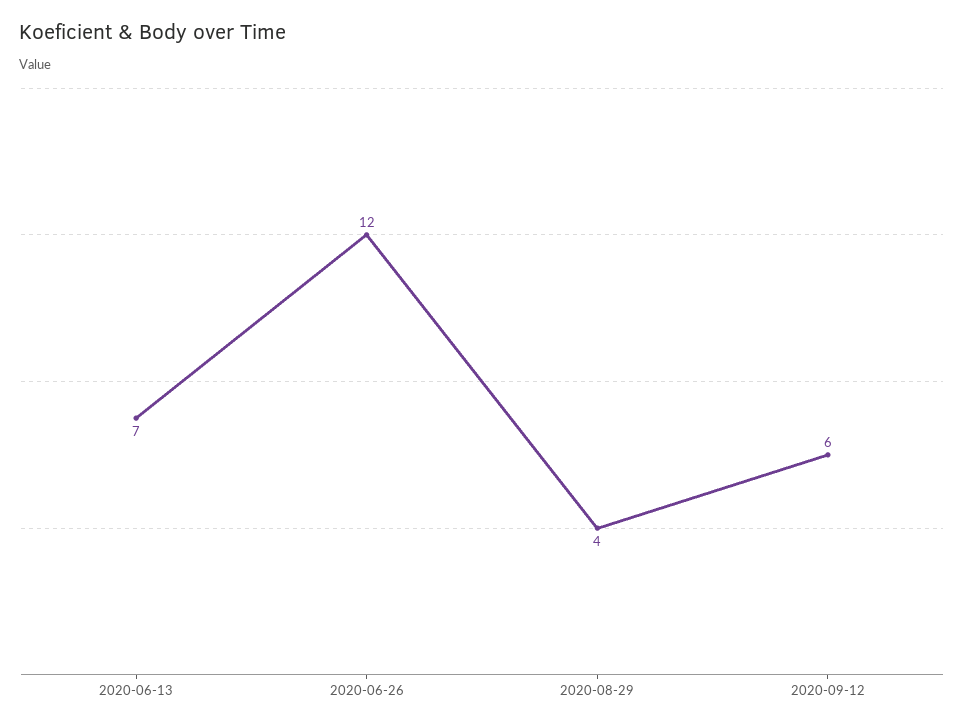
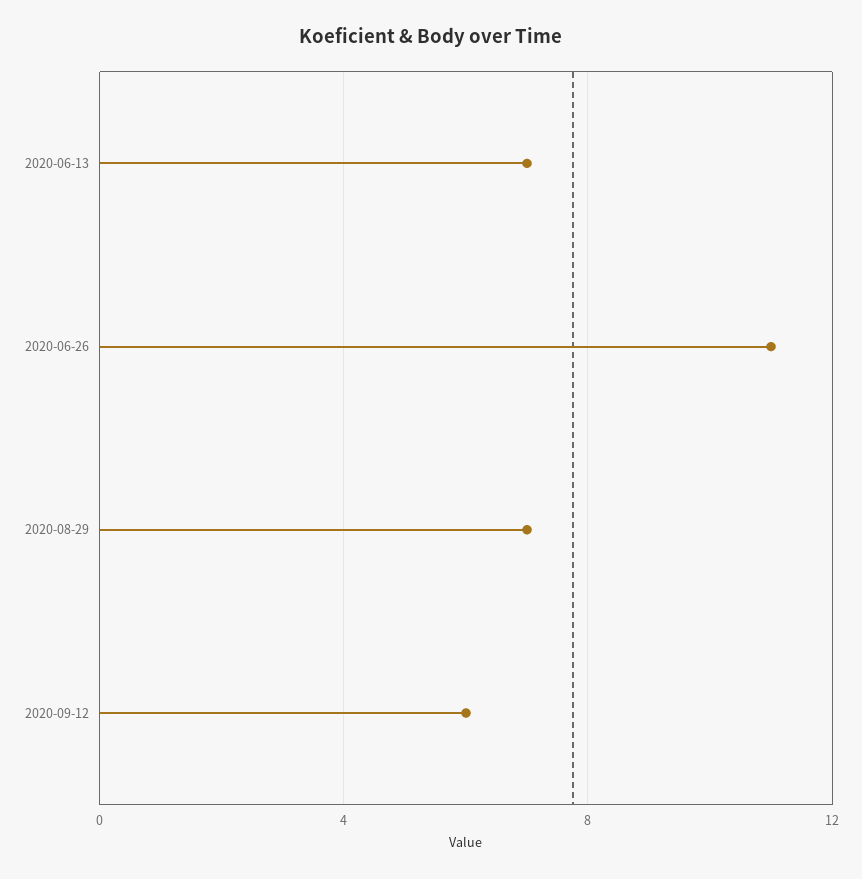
2020-06-26: 12 -> 11
2020-08-29: 4 -> 7

